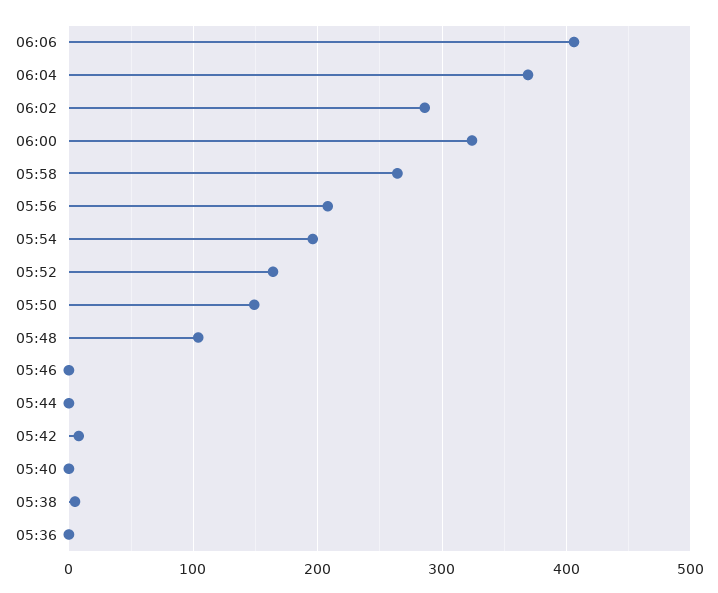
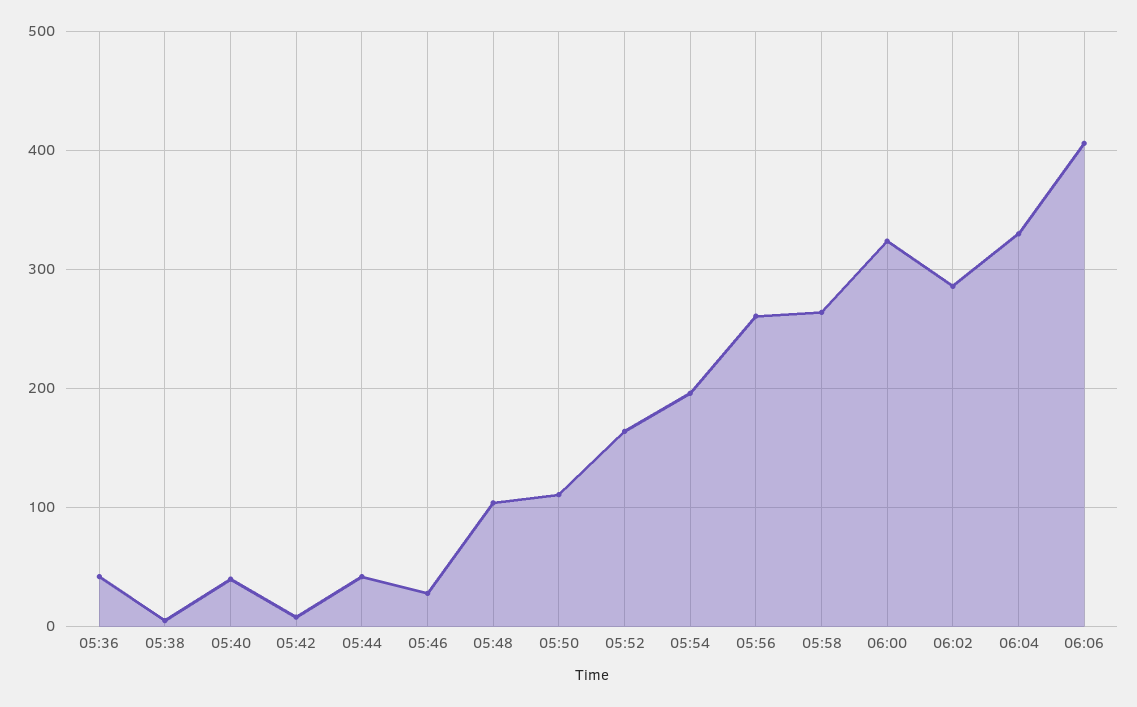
06:04: 370 -> 330
05:56: 210 -> 260
05:50: 150 -> 110
05:46: 0 -> 30
05:44: 0 -> 40
05:40: 0 -> 40
05:36: 0 -> 40

